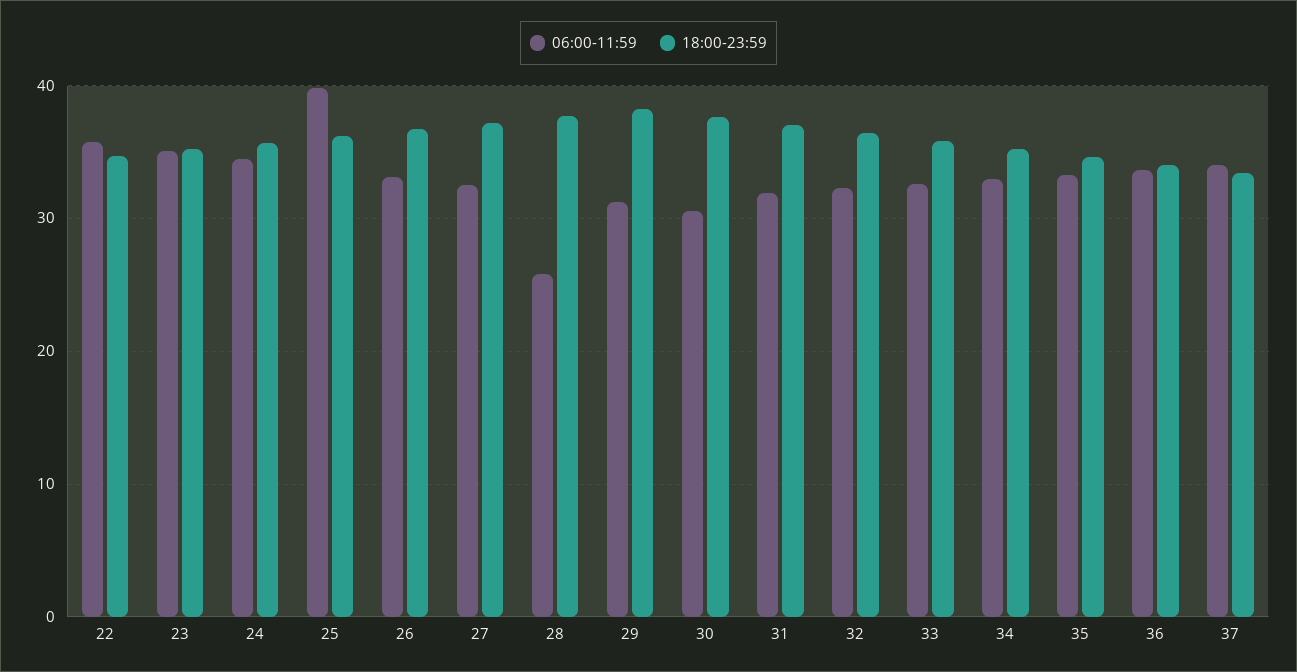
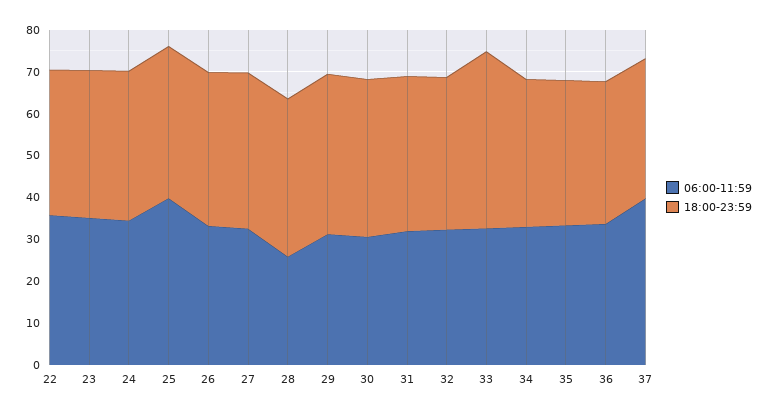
18:00-23:59, 33: 36 -> 42
06:00-11:59, 37: 34 -> 40

